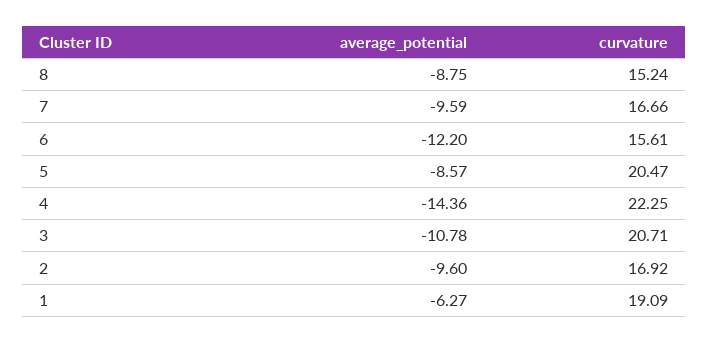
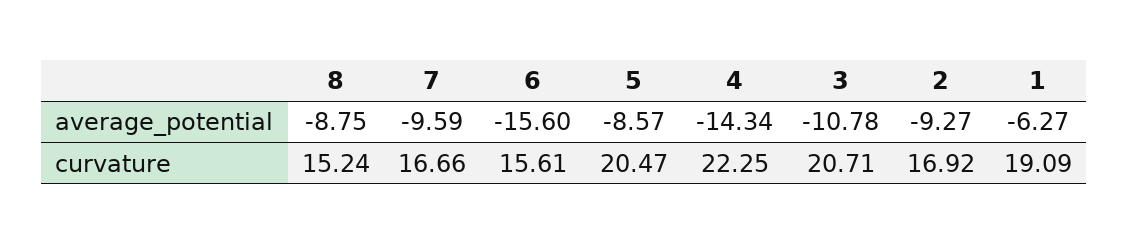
average_potential, 6: -12.2 -> -15.6
average_potential, 4: -14.36 -> -14.34
average_potential, 2: -9.6 -> -9.27

